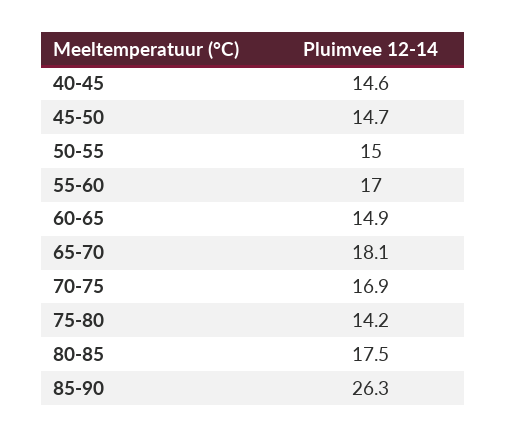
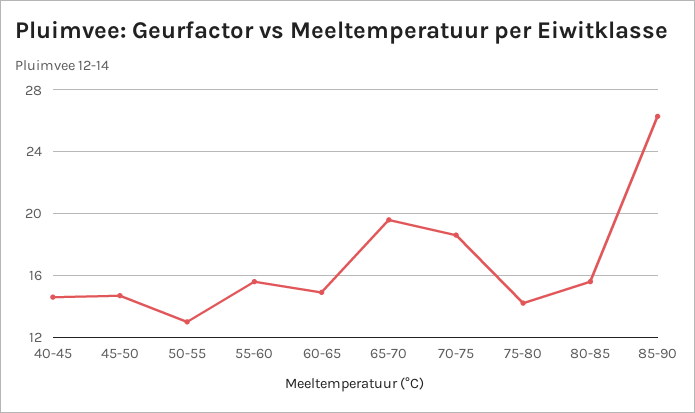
50-55: 15 -> 13
55-60: 17 -> 15.5
65-70: 18.1 -> 19.5
70-75: 16.9 -> 18.5
80-85: 17.5 -> 15.5

